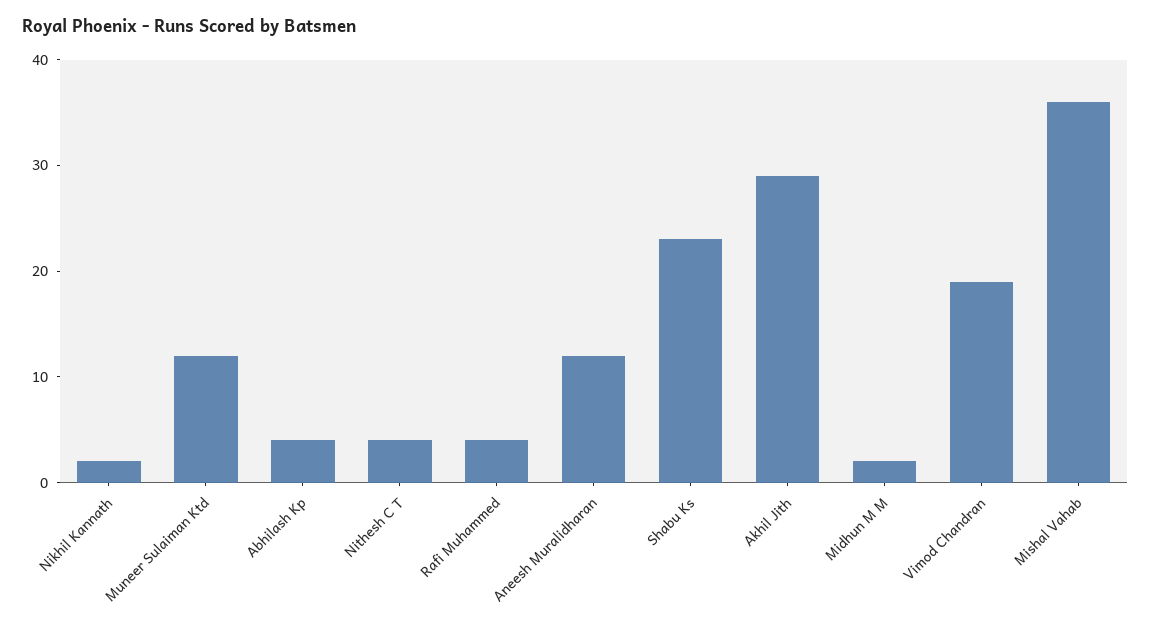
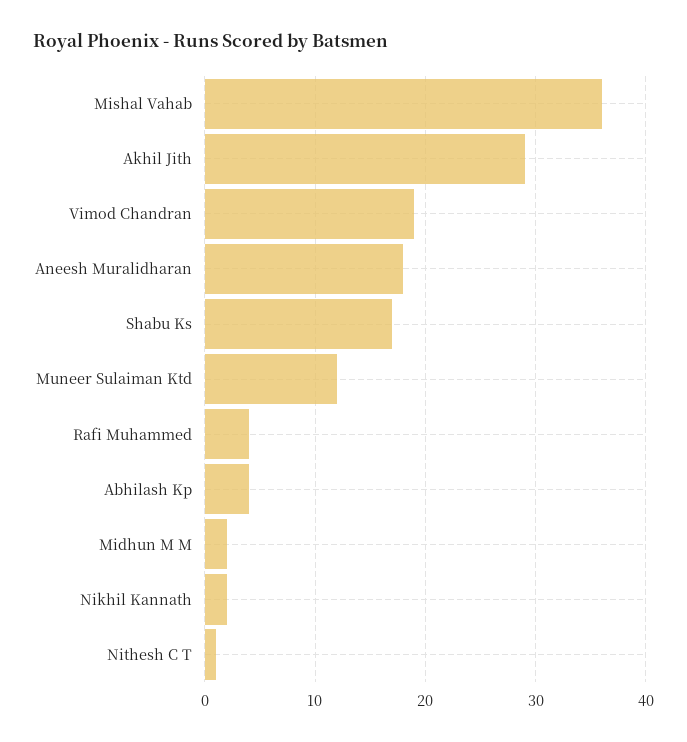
Nithesh C T: 4 -> 1
Aneesh Muralidharan: 12 -> 18
Shabu Ks: 23 -> 17

